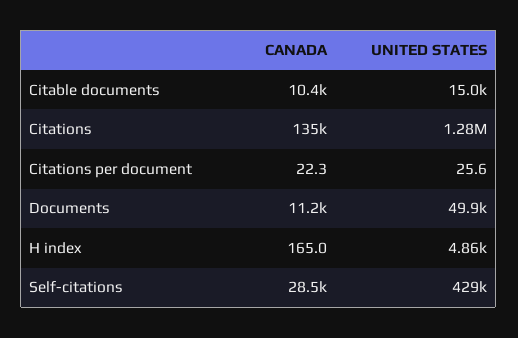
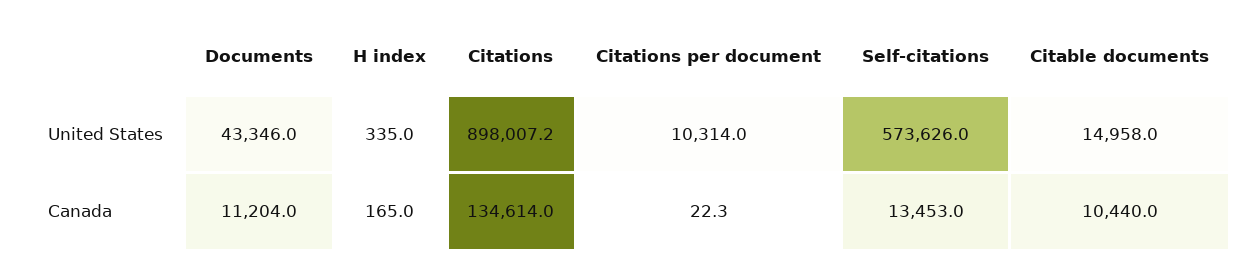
UNITED STATES, Citations: 1280000 -> 898007.2
UNITED STATES, Citations per document: 25.6 -> 10314
UNITED STATES, Documents: 49900 -> 43346
UNITED STATES, H index: 4860 -> 335
CANADA, Self-citations: 28500 -> 13453
UNITED STATES, Self-citations: 429000 -> 573626

